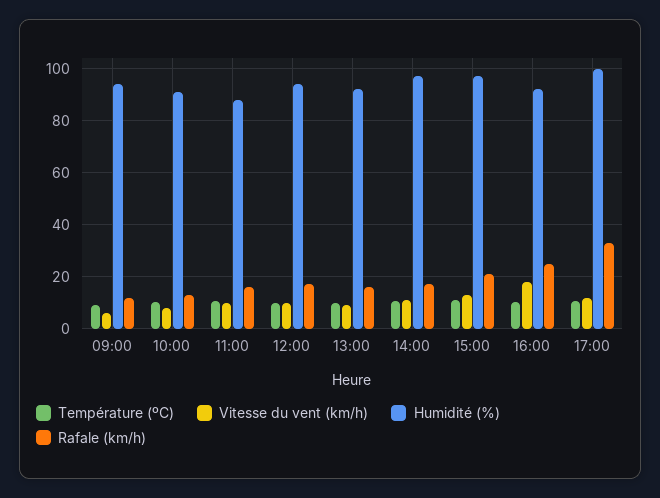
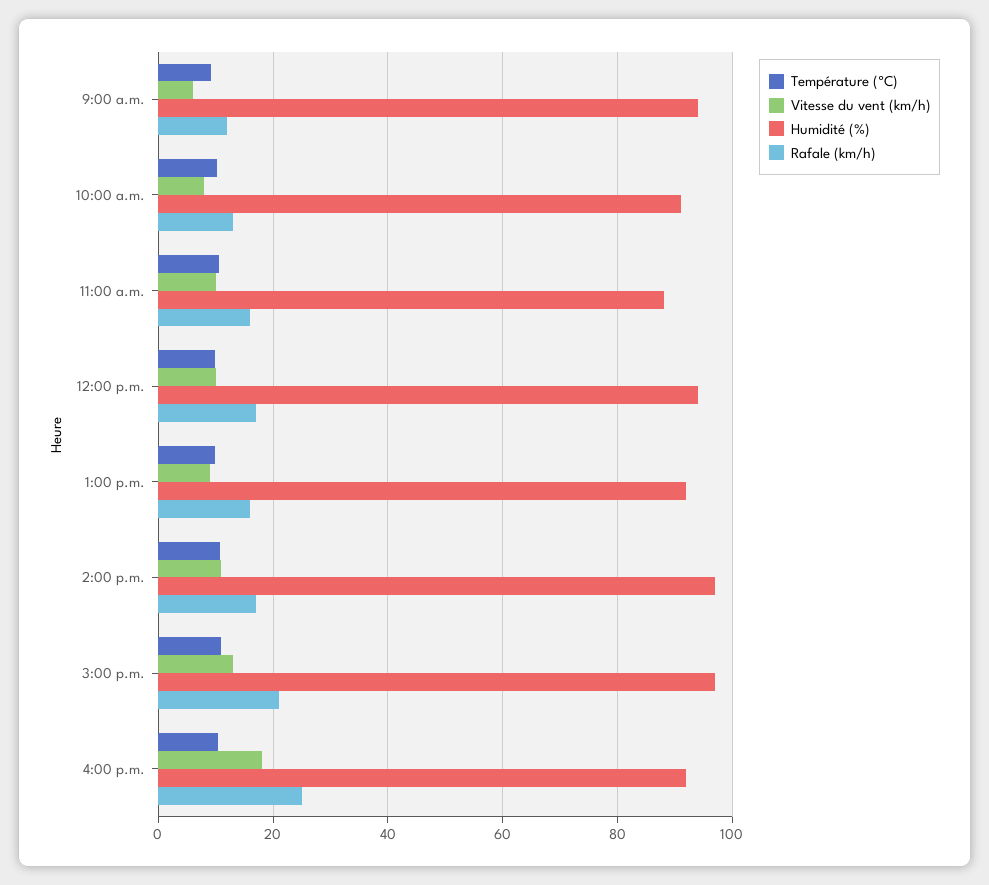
Température (ºC), 17:00: 10 -> none
Vitesse du vent (km/h), 17:00: 12.5 -> none
Humidité (%), 17:00: 100 -> none
Rafale (km/h), 17:00: 32.5 -> none

